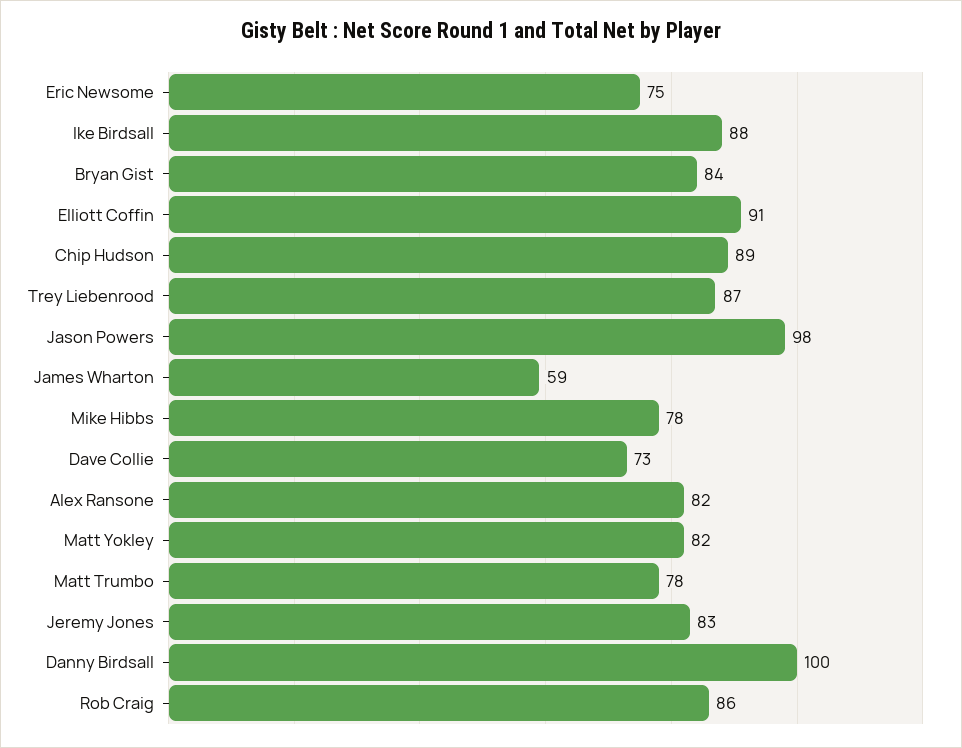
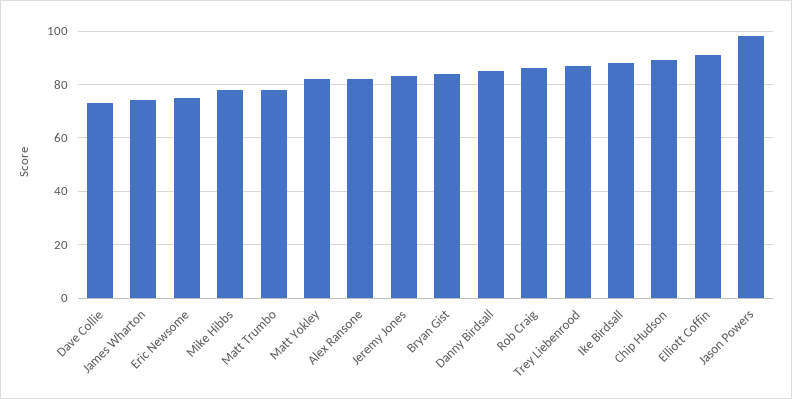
James Wharton: 59 -> 75
Danny Birdsall: 100 -> 85

